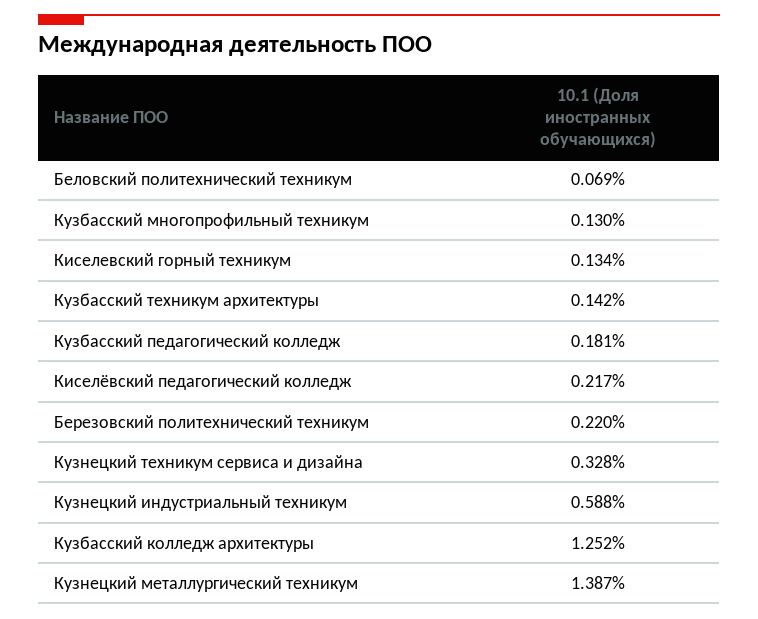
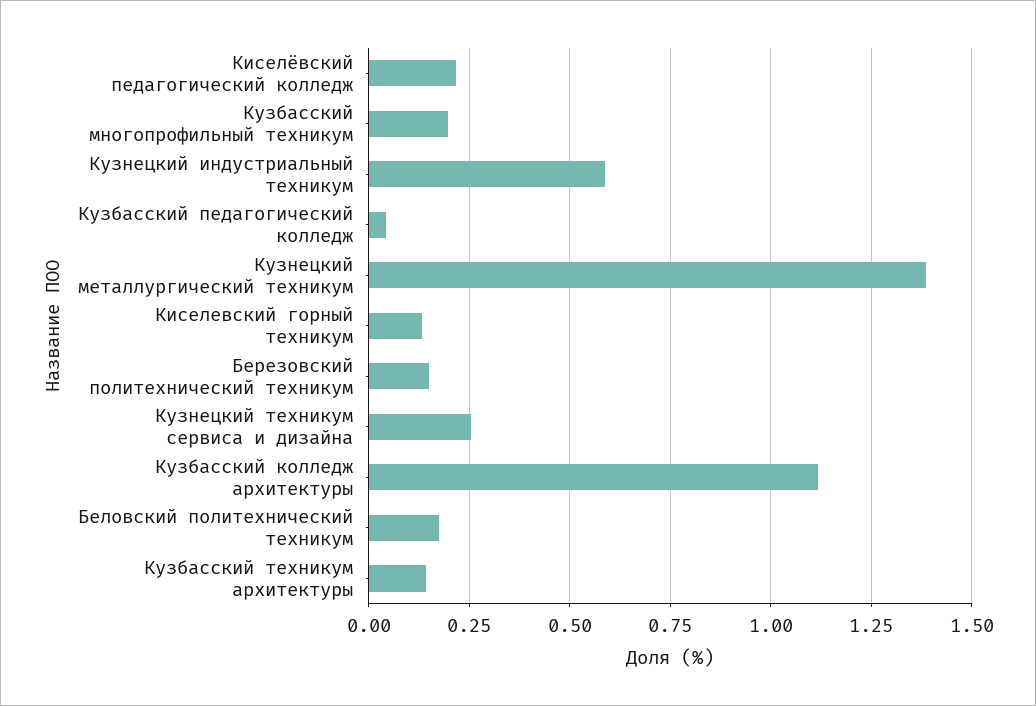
Беловский политехнический техникум: 0.069 -> 0.175
Кузбасский многопрофильный техникум: 0.13 -> 0.2
Кузбасский педагогический колледж: 0.181 -> 0.05
Березовский политехнический техникум: 0.22 -> 0.15
Кузнецкий техникум сервиса и дизайна: 0.328 -> 0.25
Кузбасский колледж архитектуры: 1.252 -> 1.125

